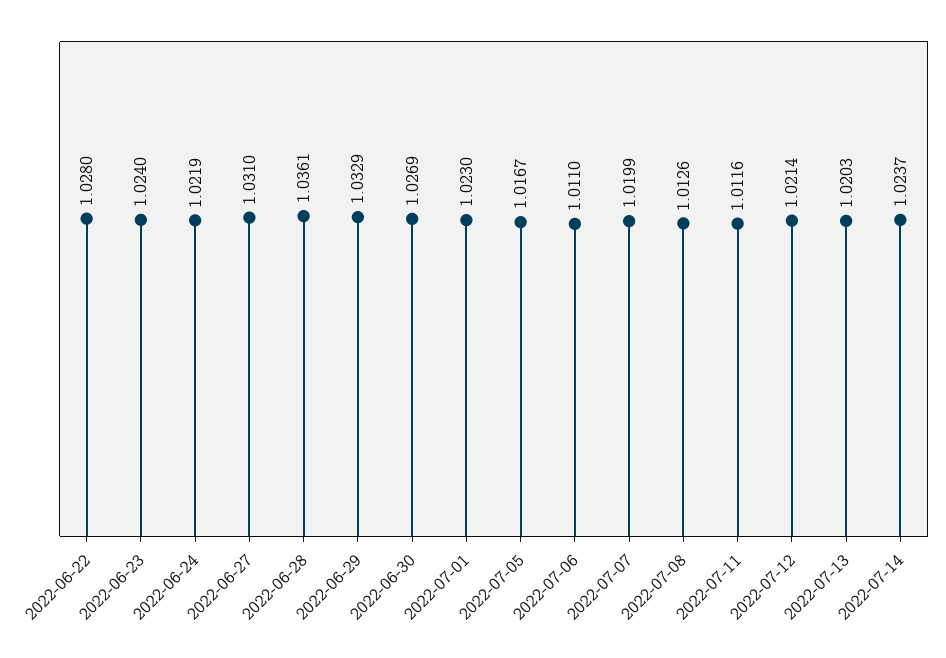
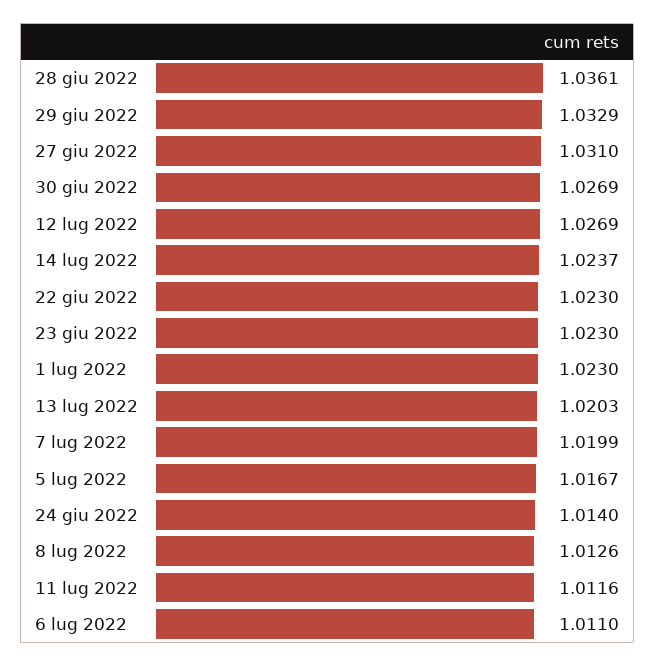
2022-06-22: 1.028 -> 1.023
2022-06-23: 1.024 -> 1.023
2022-06-24: 1.0219 -> 1.014
2022-07-12: 1.0214 -> 1.0269

